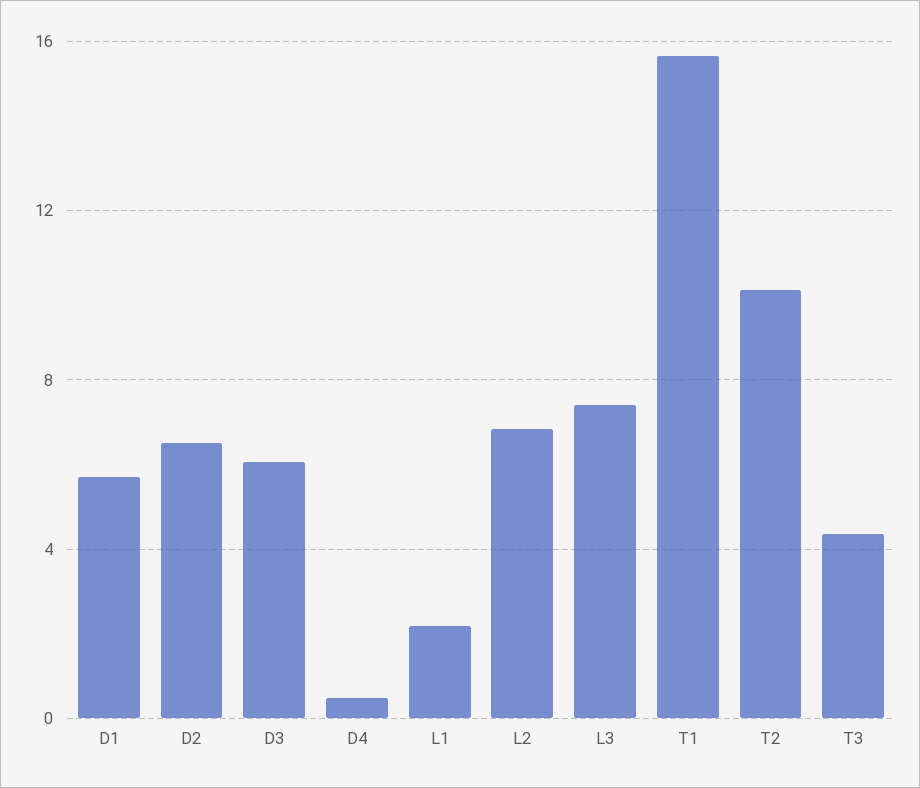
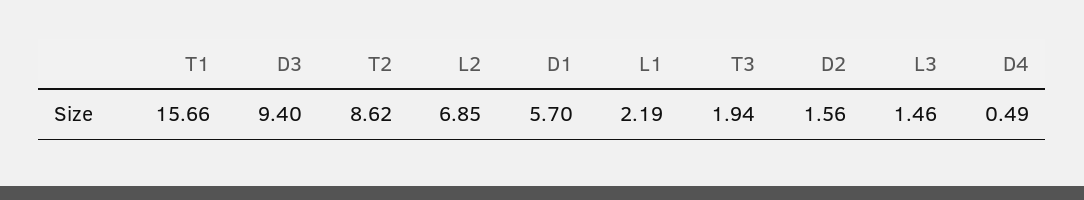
D2: 6.5 -> 1.56
D3: 6 -> 9.4
L3: 7.5 -> 1.46
T2: 10 -> 8.62
T3: 4.5 -> 1.94

